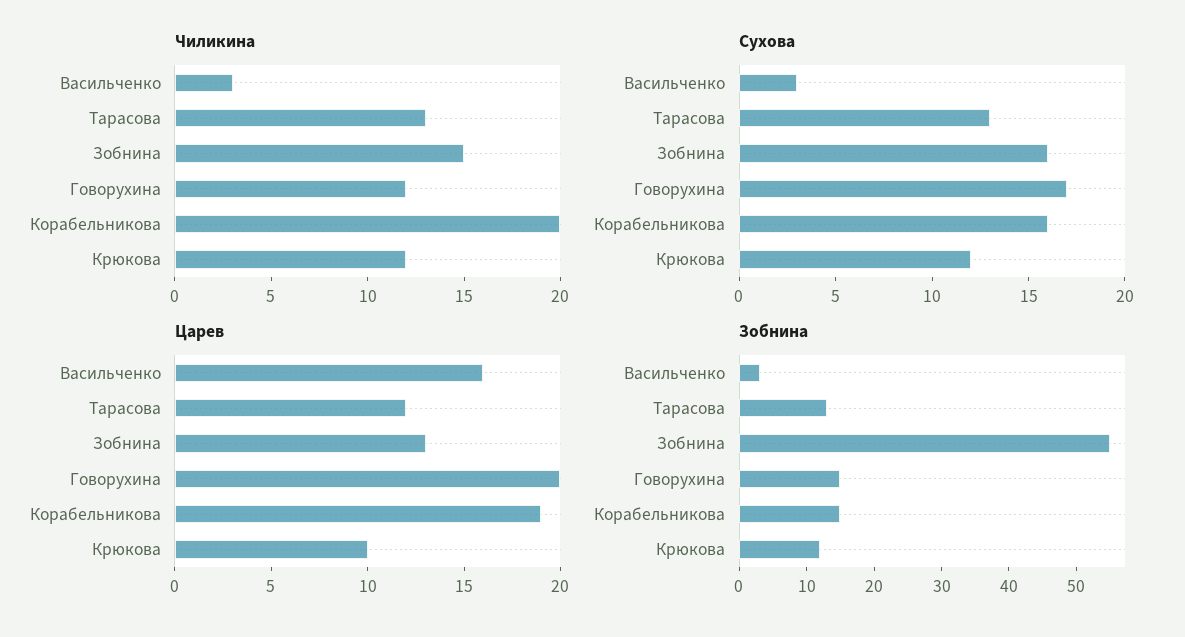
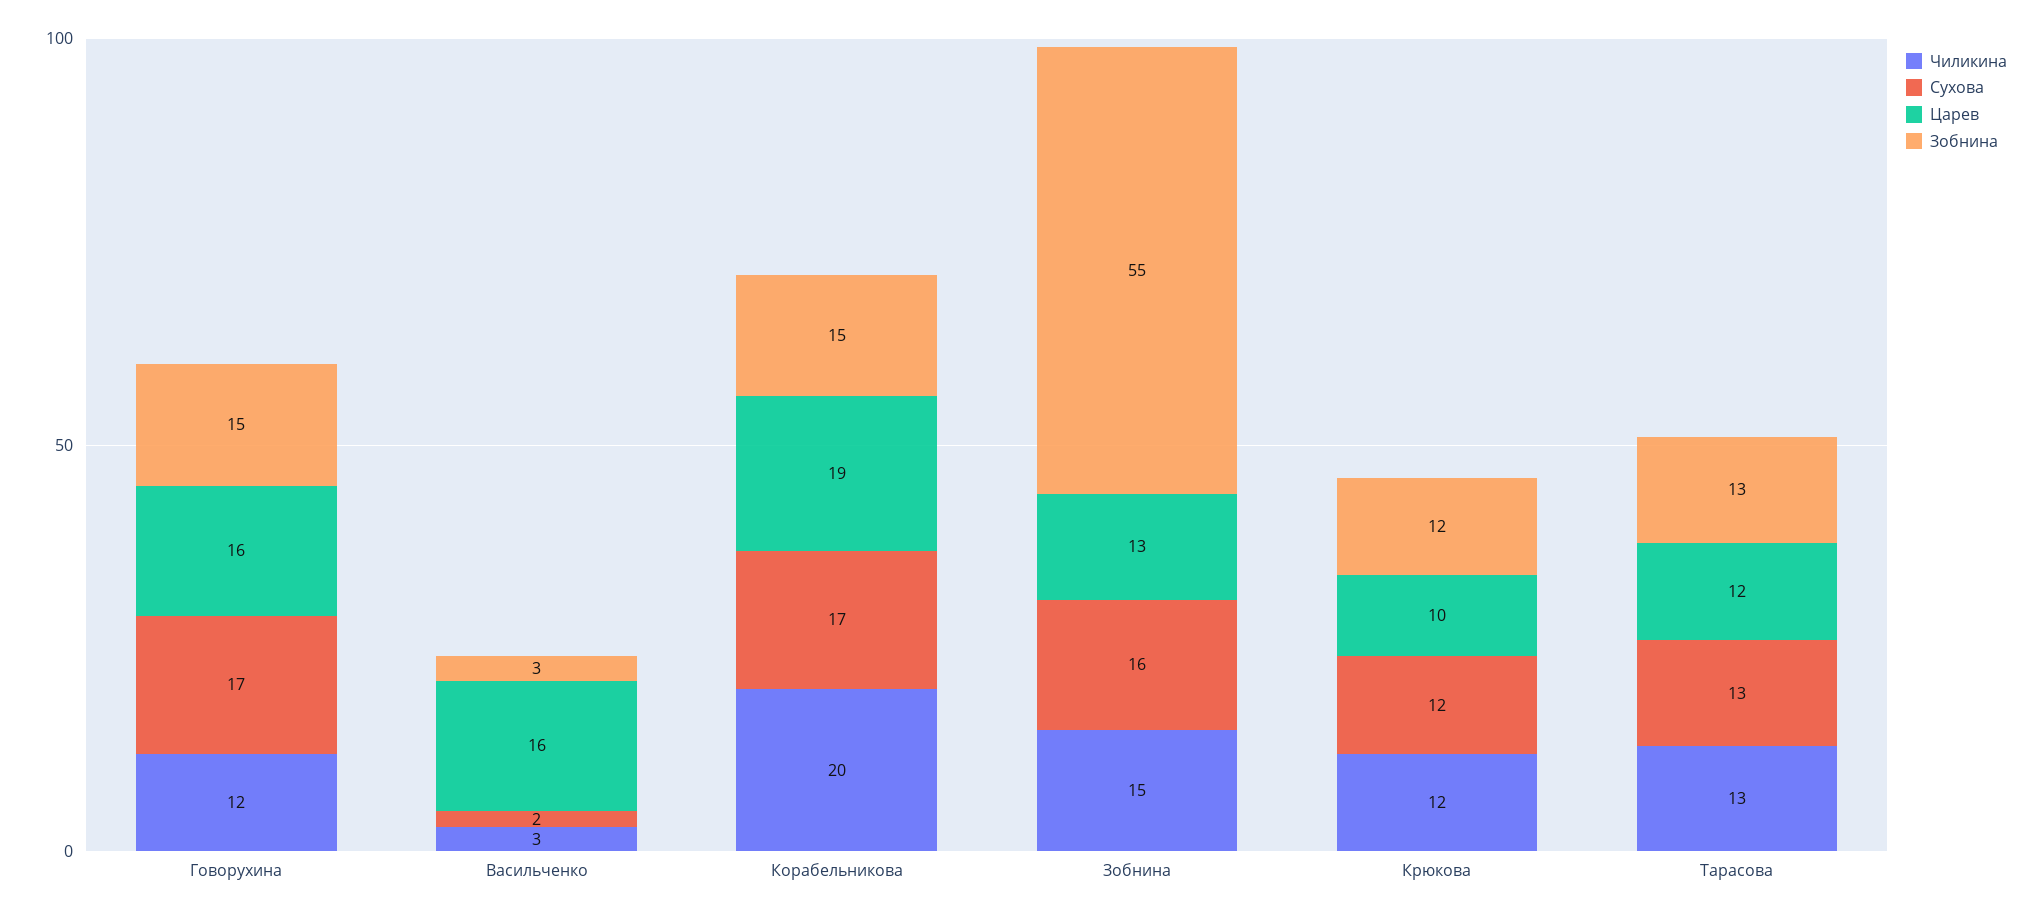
Сухова, Васильченко: 3 -> 2
Сухова, Корабельникова: 16 -> 17
Царев, Говорухина: 20 -> 16

